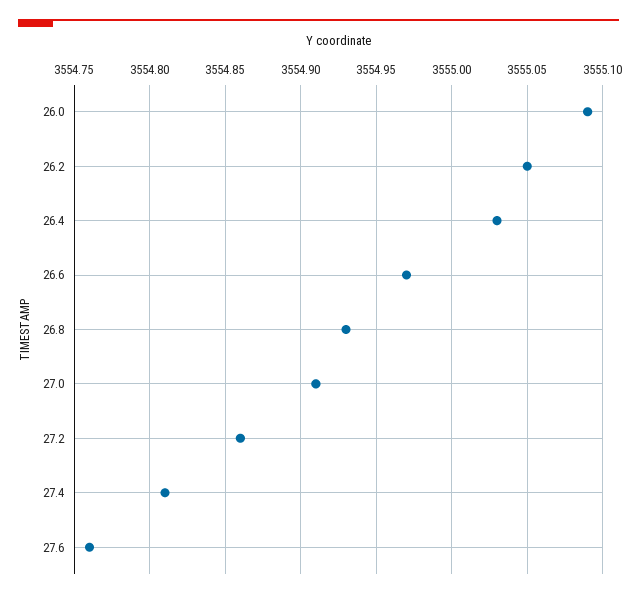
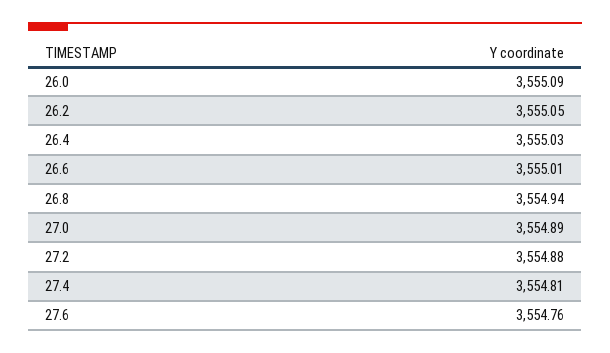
26.6: 3554.97 -> 3555.01
26.8: 3554.93 -> 3554.94
27.0: 3554.91 -> 3554.89
27.2: 3554.86 -> 3554.88

